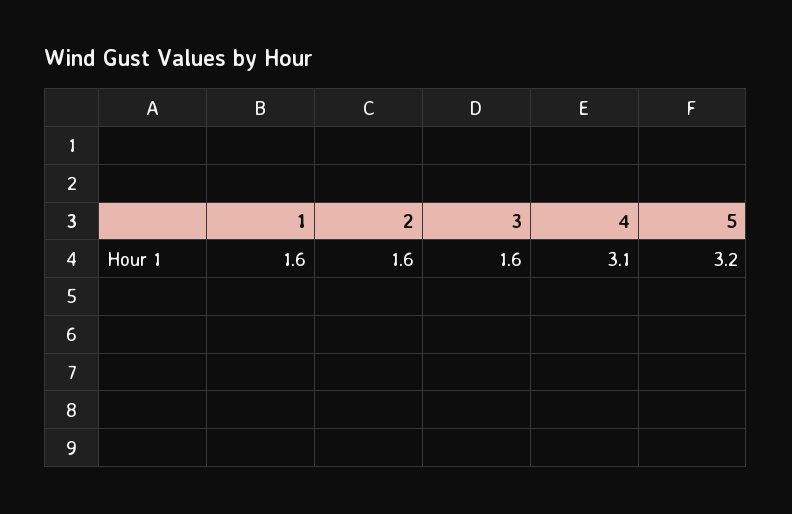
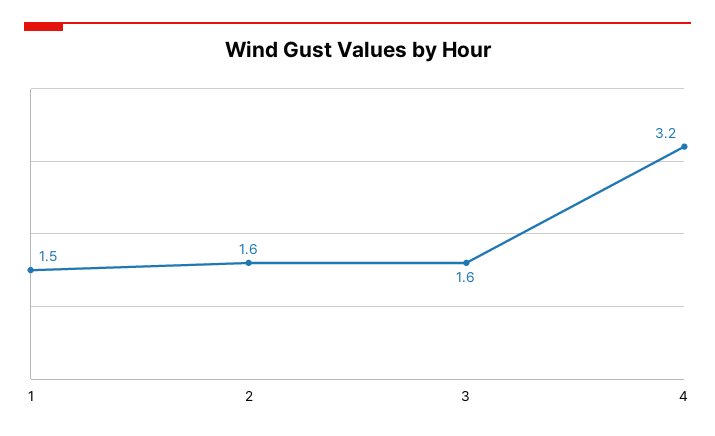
1: 1.6 -> 1.5
4: 3.1 -> 3.2
5: 3.2 -> none

